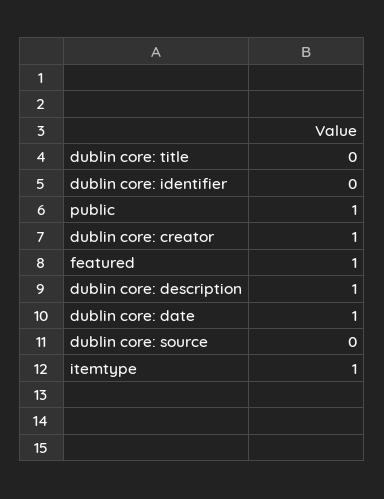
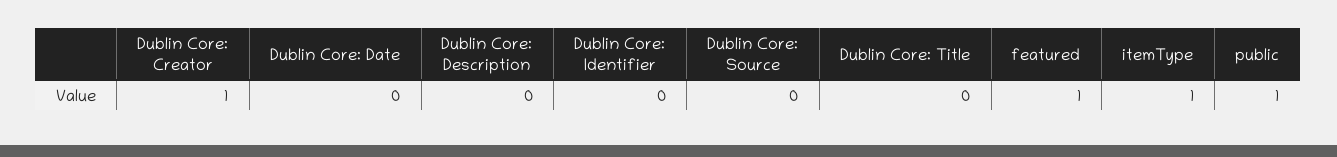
dublin core: description: 1 -> 0
dublin core: date: 1 -> 0

